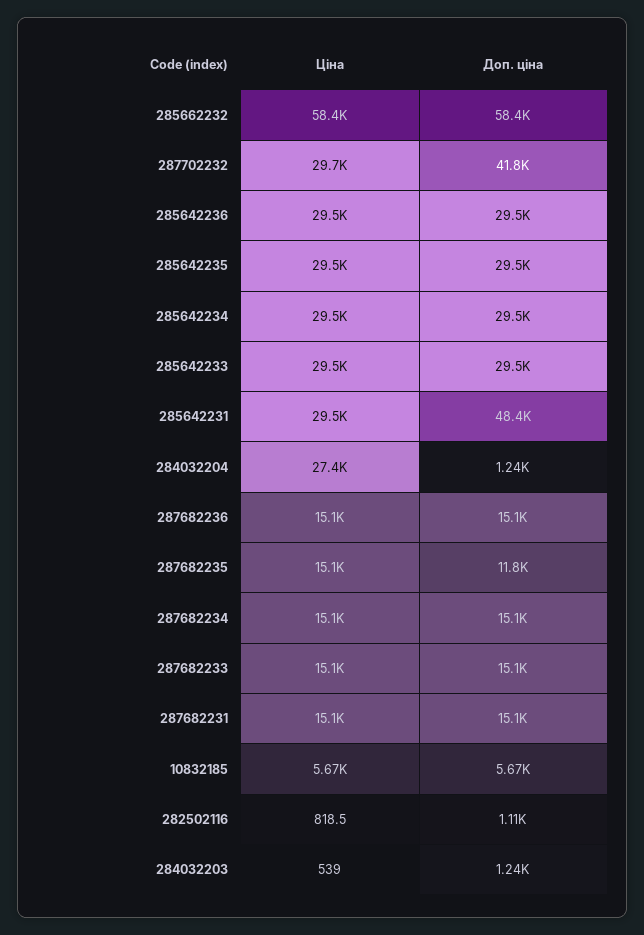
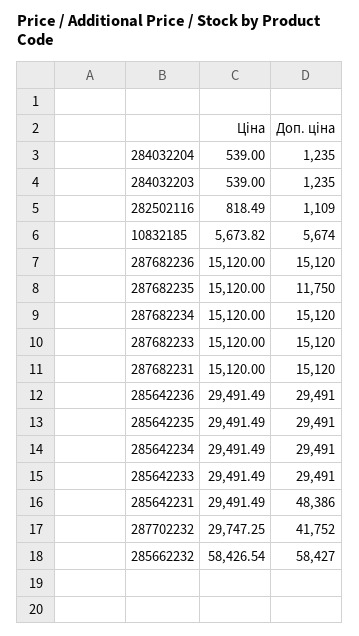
Ціна, 284032204: 27400 -> 539

